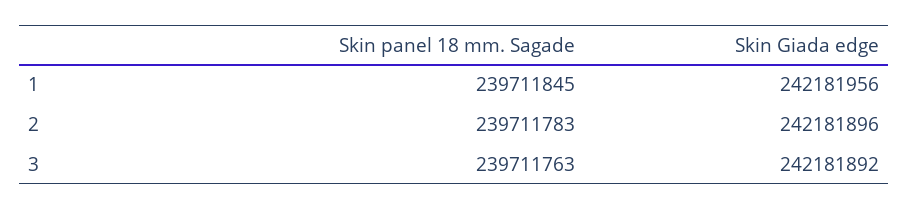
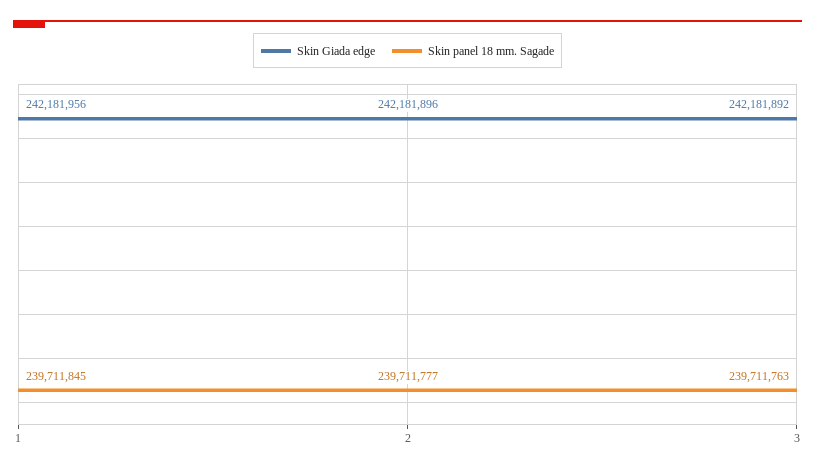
Skin panel 18 mm. Sagade, 2: 239711783 -> 239711777

